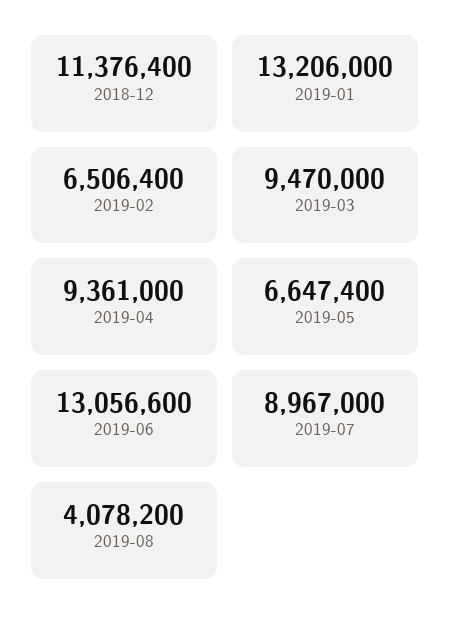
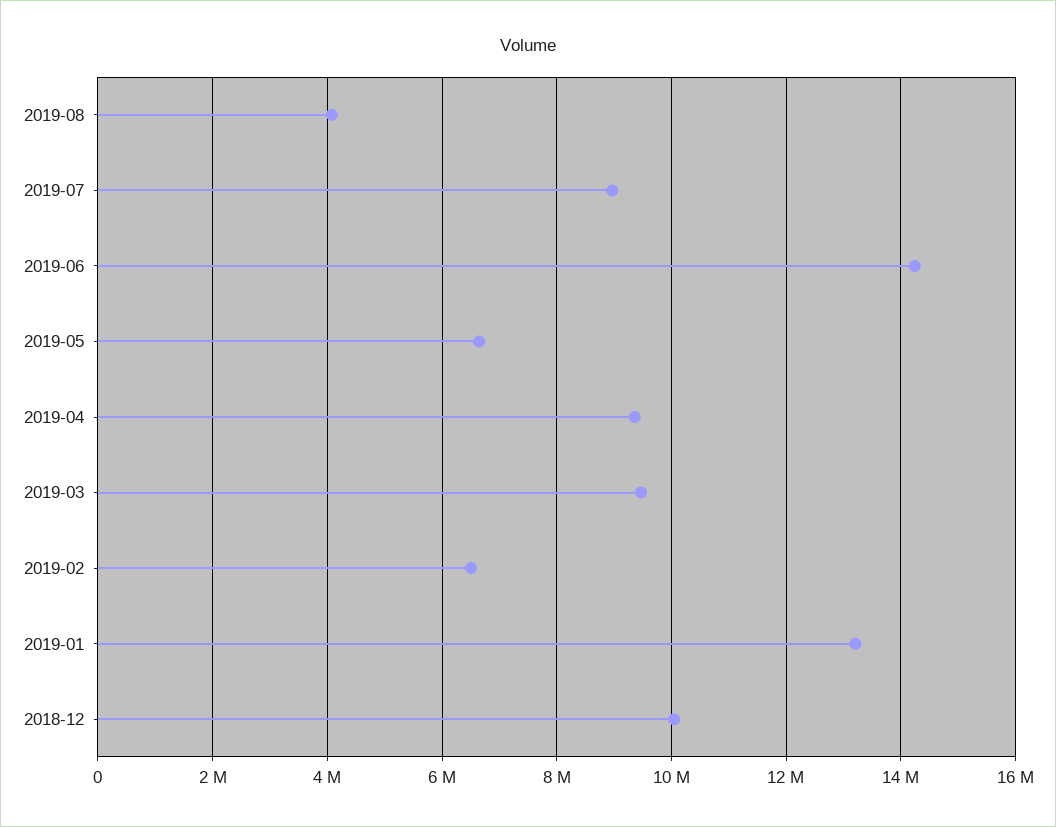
2018-12: 11376400 -> 10000000
2019-06: 13056600 -> 14200000

